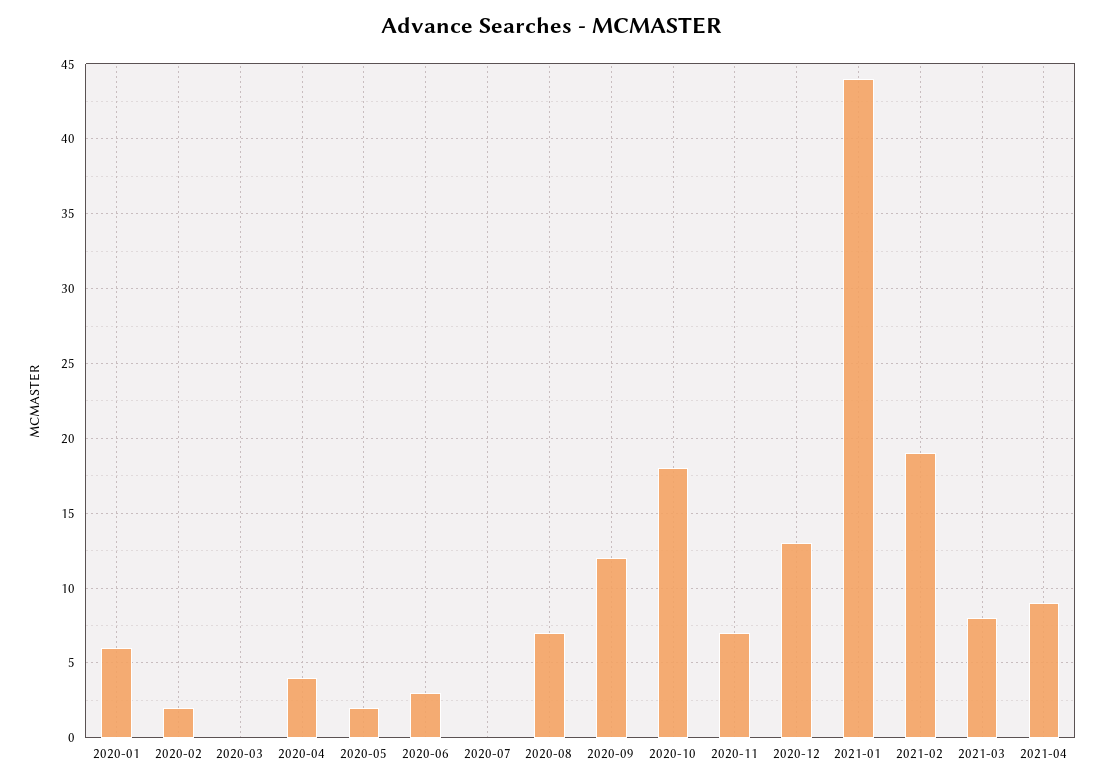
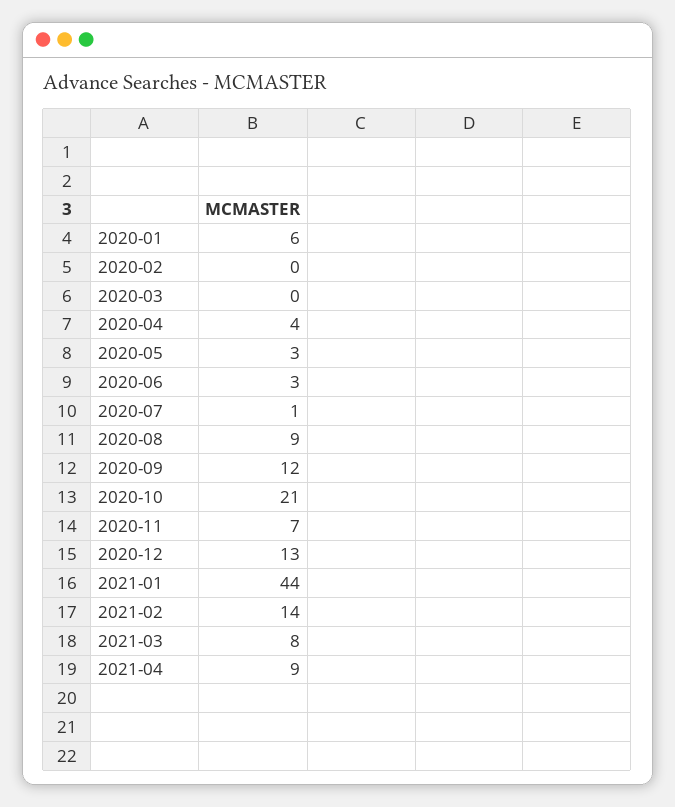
2020-02: 2 -> 0
2020-05: 2 -> 3
2020-07: 0 -> 1
2020-08: 7 -> 9
2020-10: 18 -> 21
2021-02: 19 -> 14

